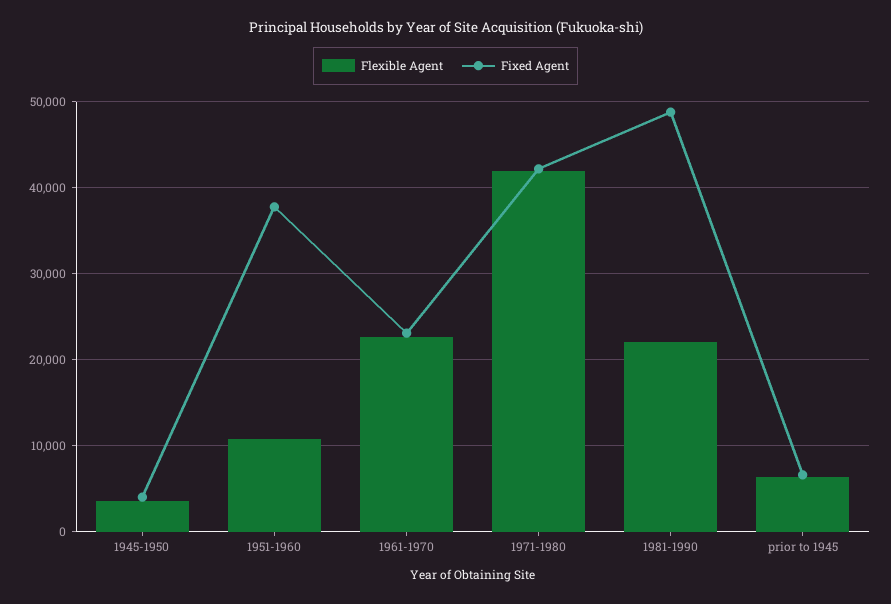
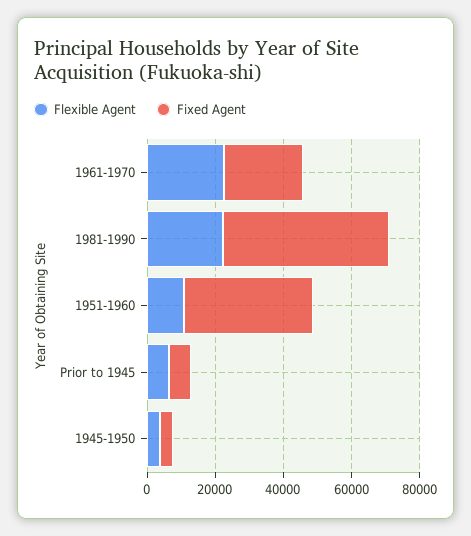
Flexible Agent, 1971-1980: 42000 -> none
Fixed Agent, 1971-1980: 42000 -> none

